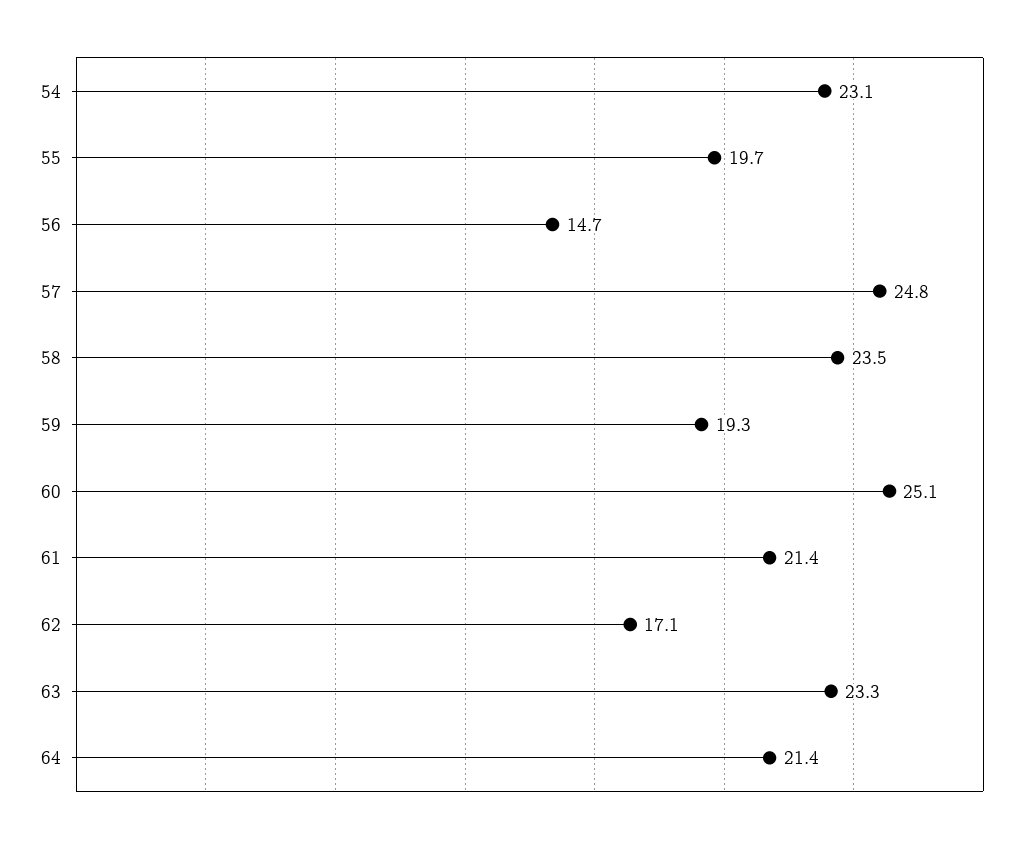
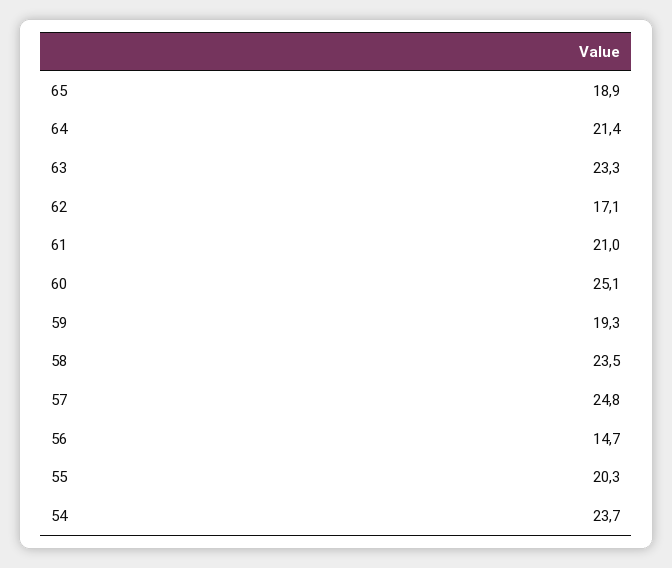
54: 23.1 -> 23.7
55: 19.7 -> 20.3
61: 21.4 -> 21
65: none -> 18.9

